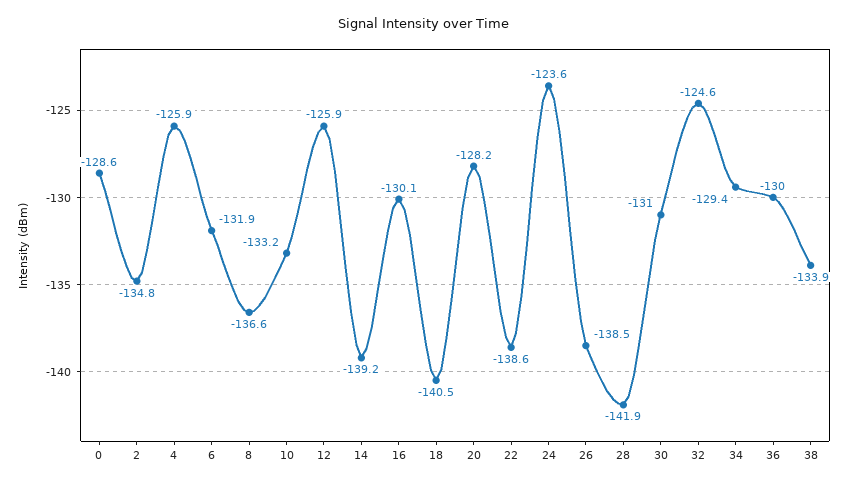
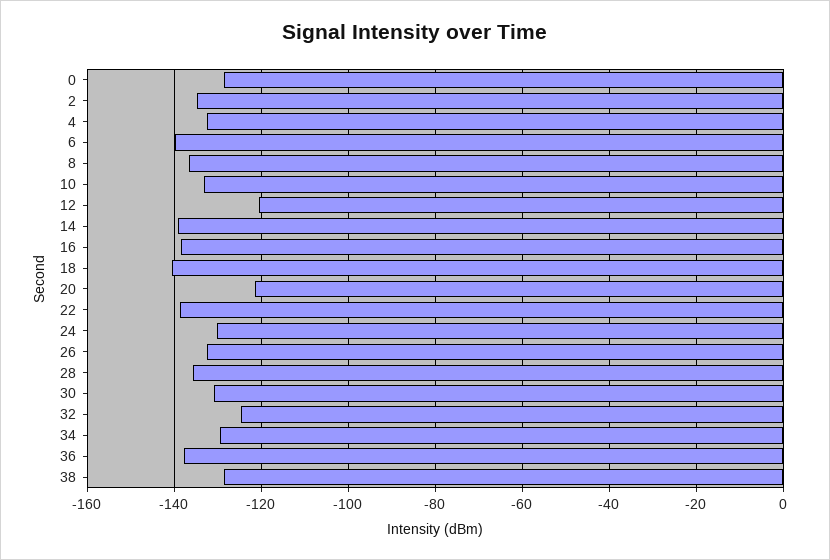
4: -125.9 -> -132
6: -131.9 -> -140
12: -125.9 -> -120
16: -130.1 -> -138
20: -128.2 -> -122
24: -123.6 -> -130
26: -138.5 -> -132
28: -141.9 -> -136
36: -130 -> -138
38: -133.9 -> -128

